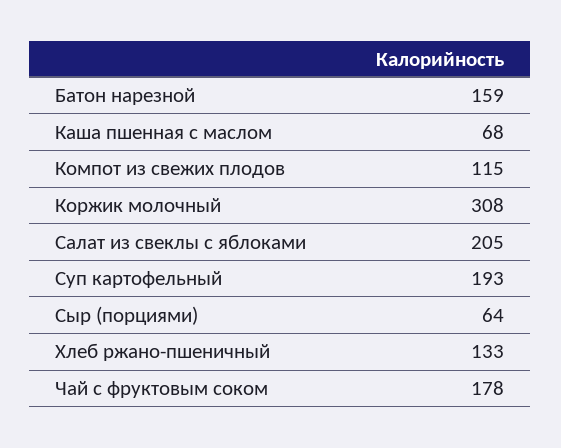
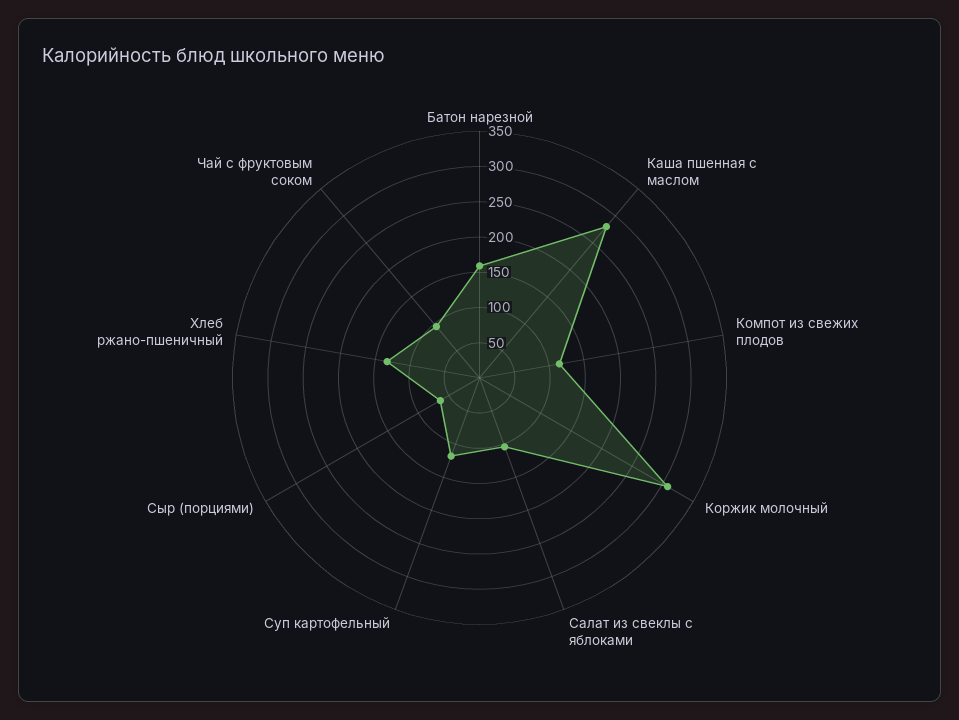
Каша пшенная с маслом: 68 -> 275
Салат из свеклы с яблоками: 205 -> 100
Суп картофельный: 193 -> 125
Чай с фруктовым соком: 178 -> 100

